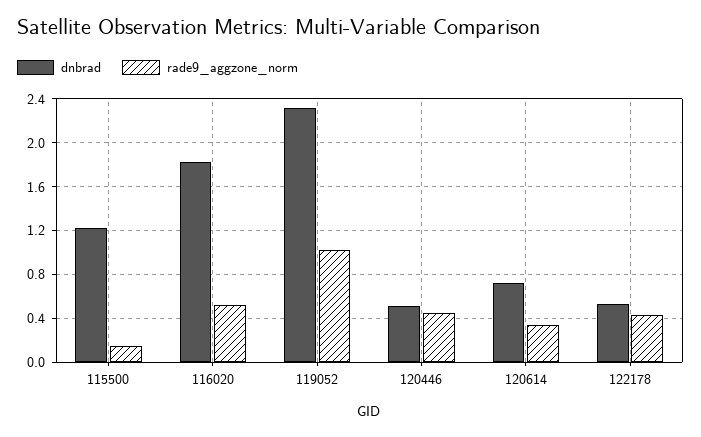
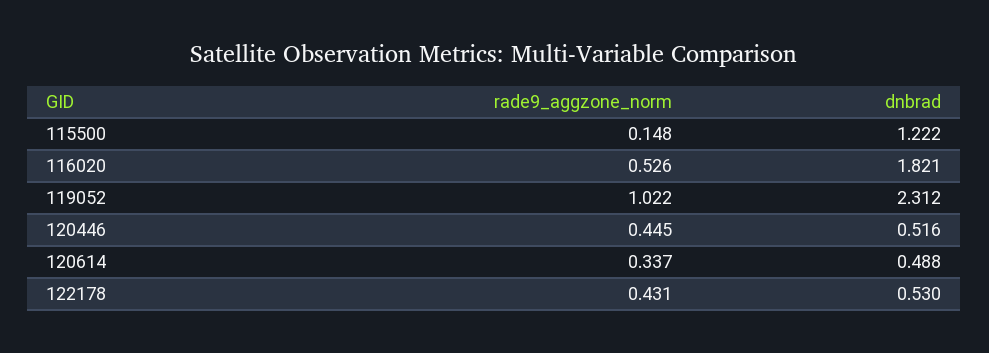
dnbrad, 120614: 0.7 -> 0.488

